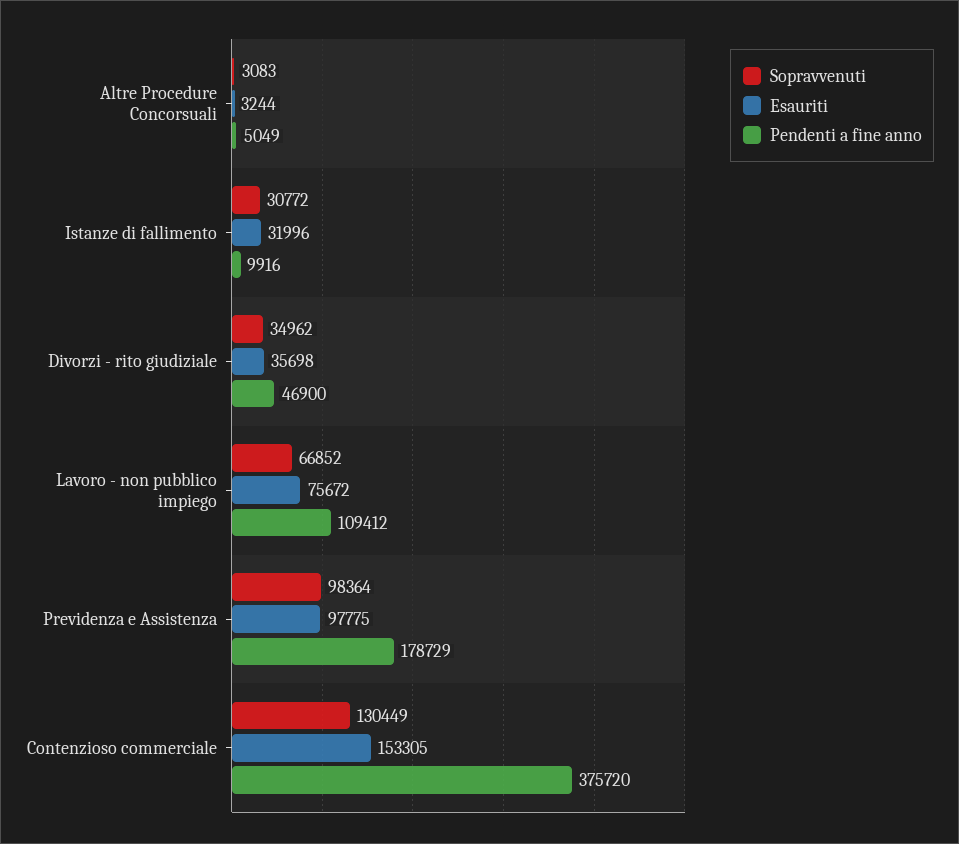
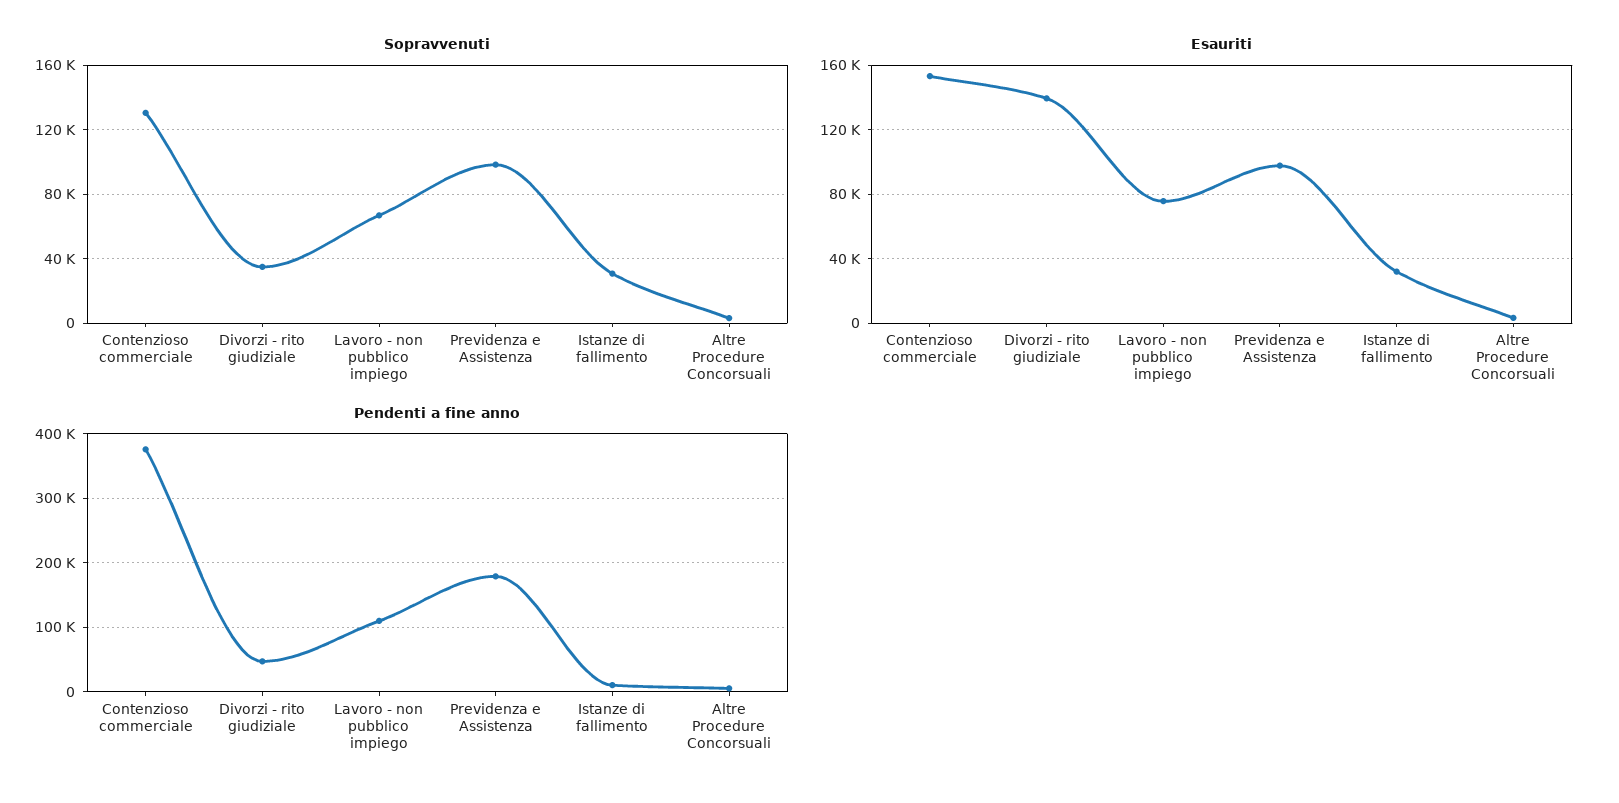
Esauriti, Divorzi - rito giudiziale: 35698 -> 140000

